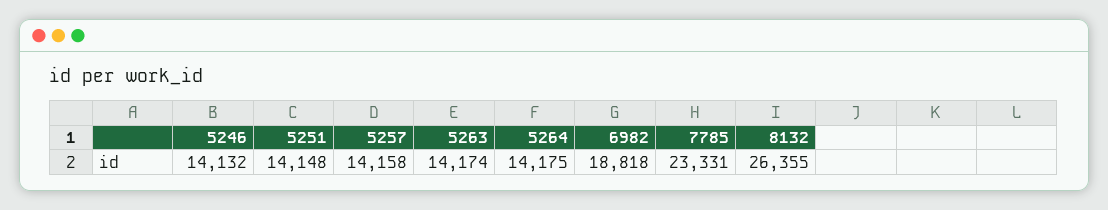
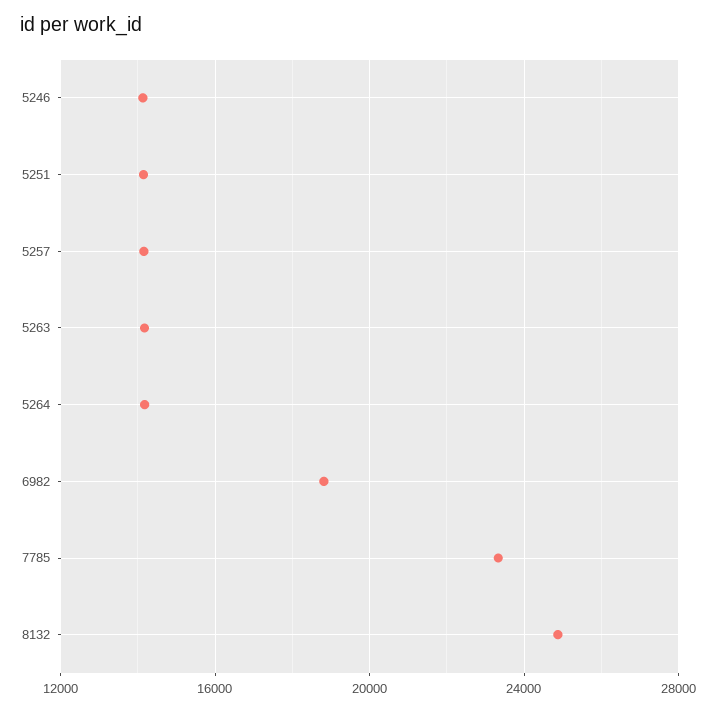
8132: 26355 -> 25000

